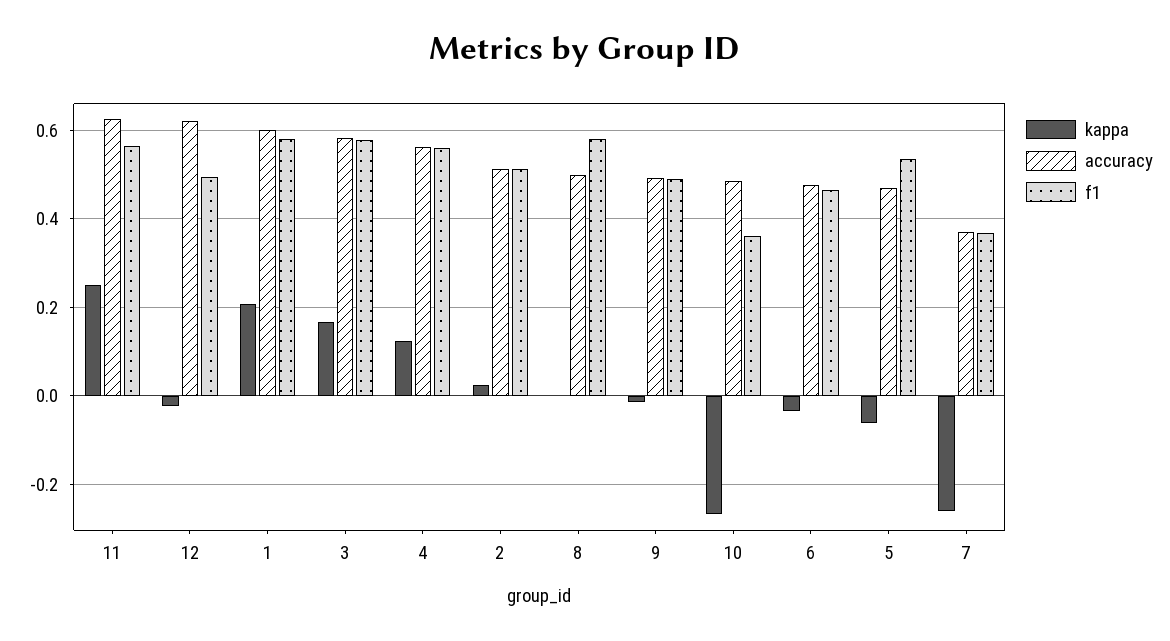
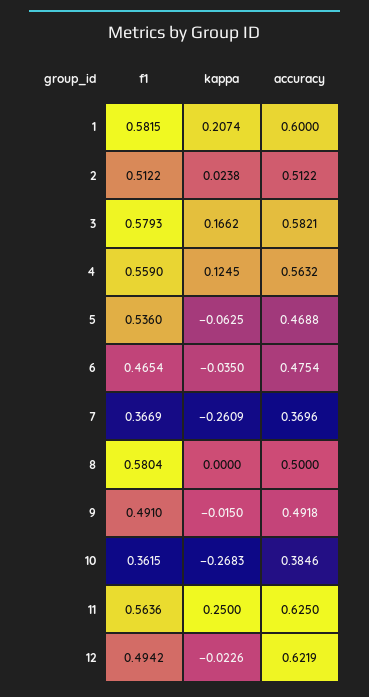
accuracy, 10: 0.48 -> 0.3846

